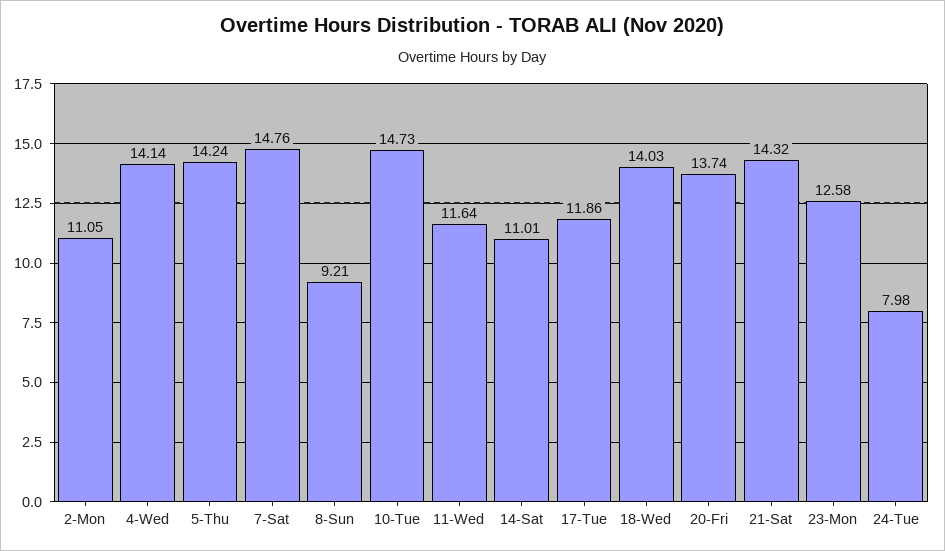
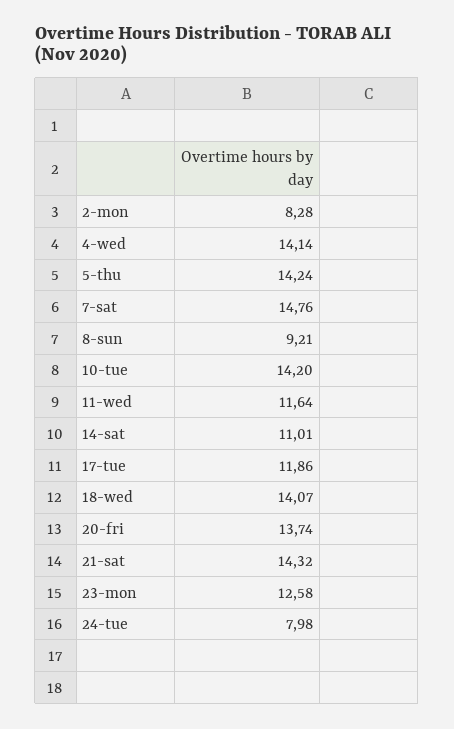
2-Mon: 11.05 -> 8.28
10-Tue: 14.73 -> 14.2
18-Wed: 14.03 -> 14.07

